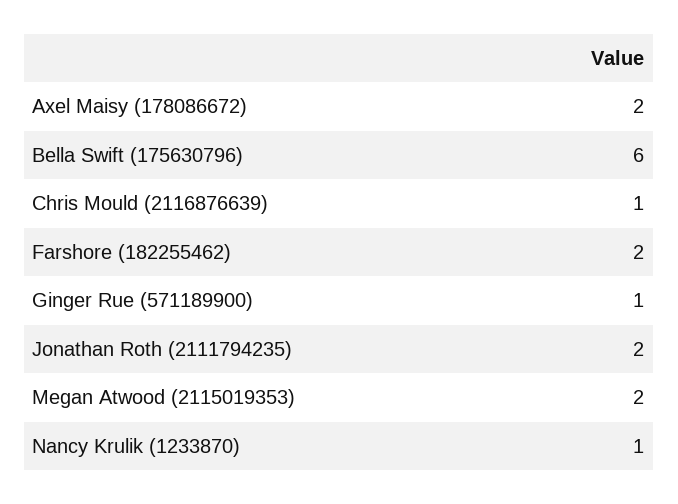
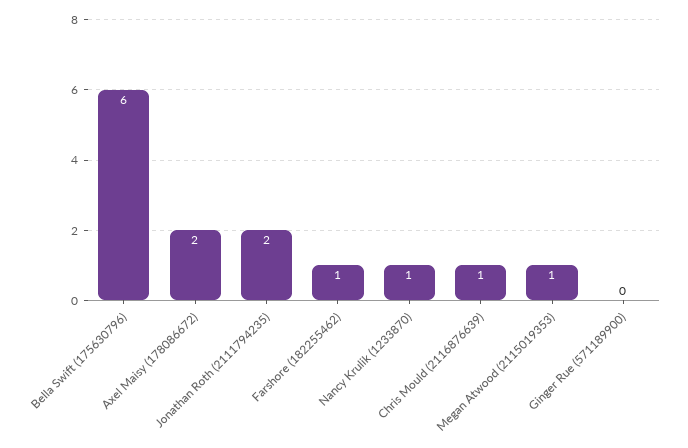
Farshore (182255462): 2 -> 1
Ginger Rue (571189900): 1 -> 0
Megan Atwood (2115019353): 2 -> 1

